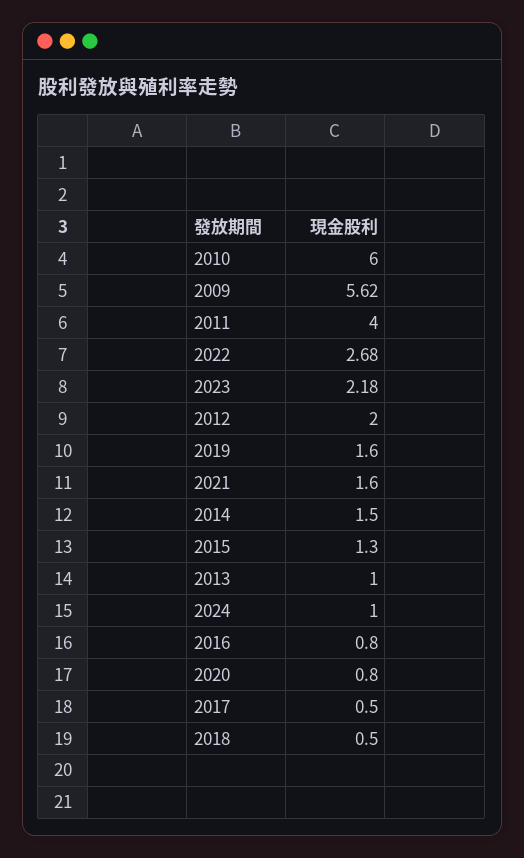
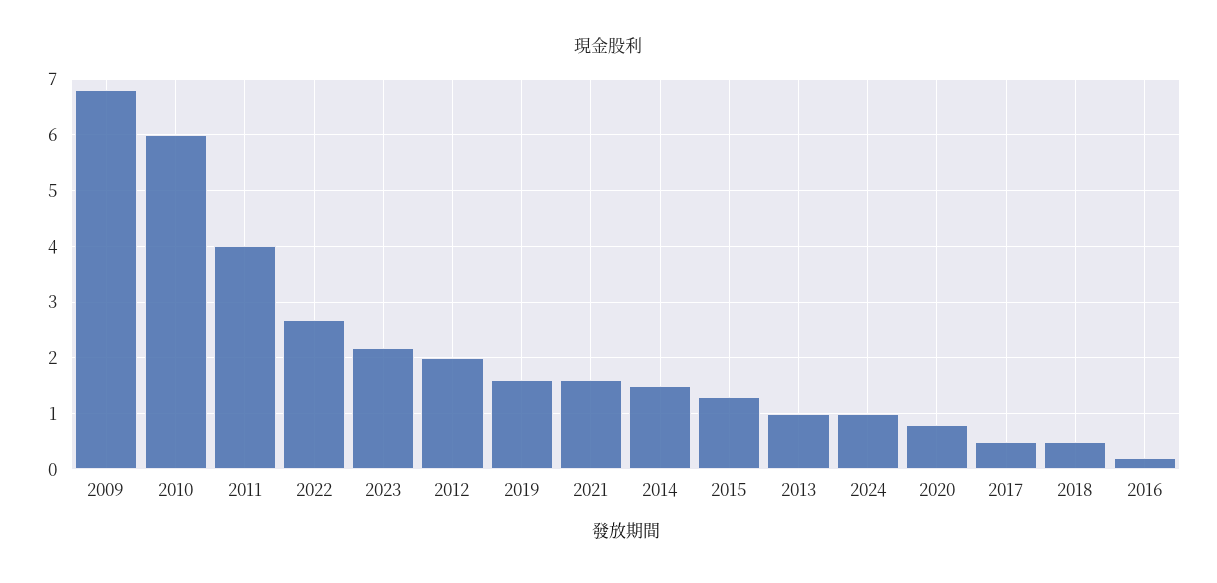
2009: 5.62 -> 6.8
2016: 0.8 -> 0.2

